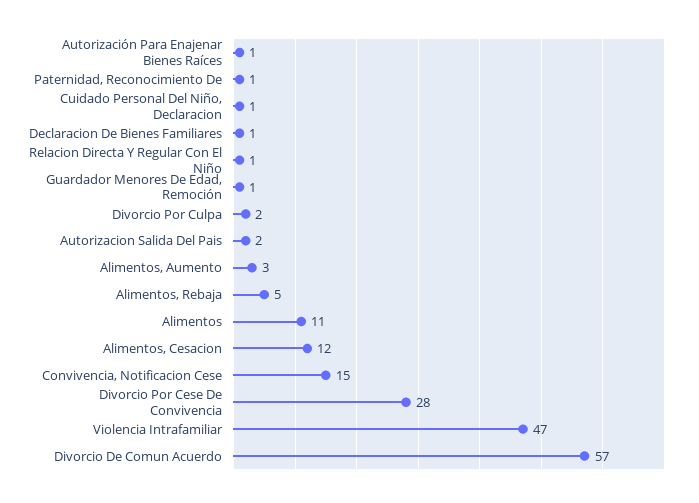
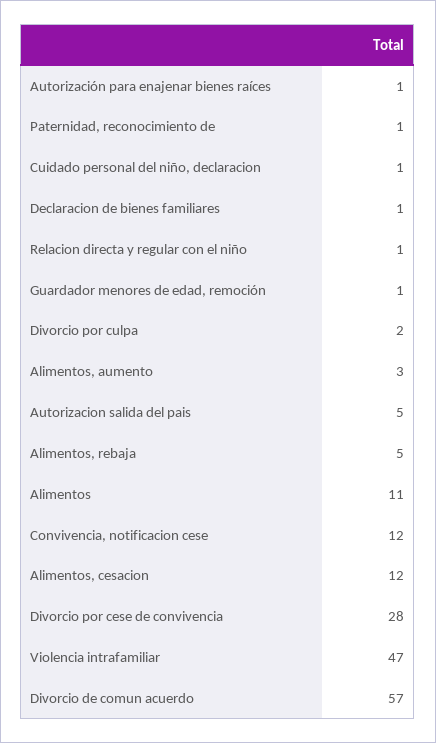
Autorizacion Salida Del Pais: 2 -> 5
Convivencia, Notificacion Cese: 15 -> 12

